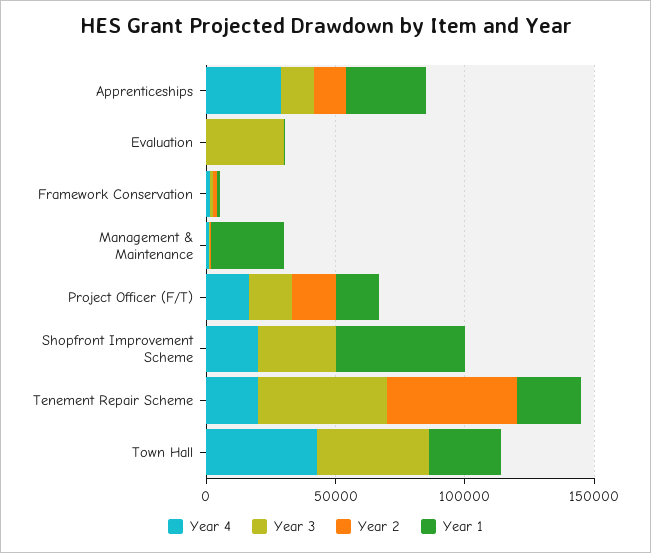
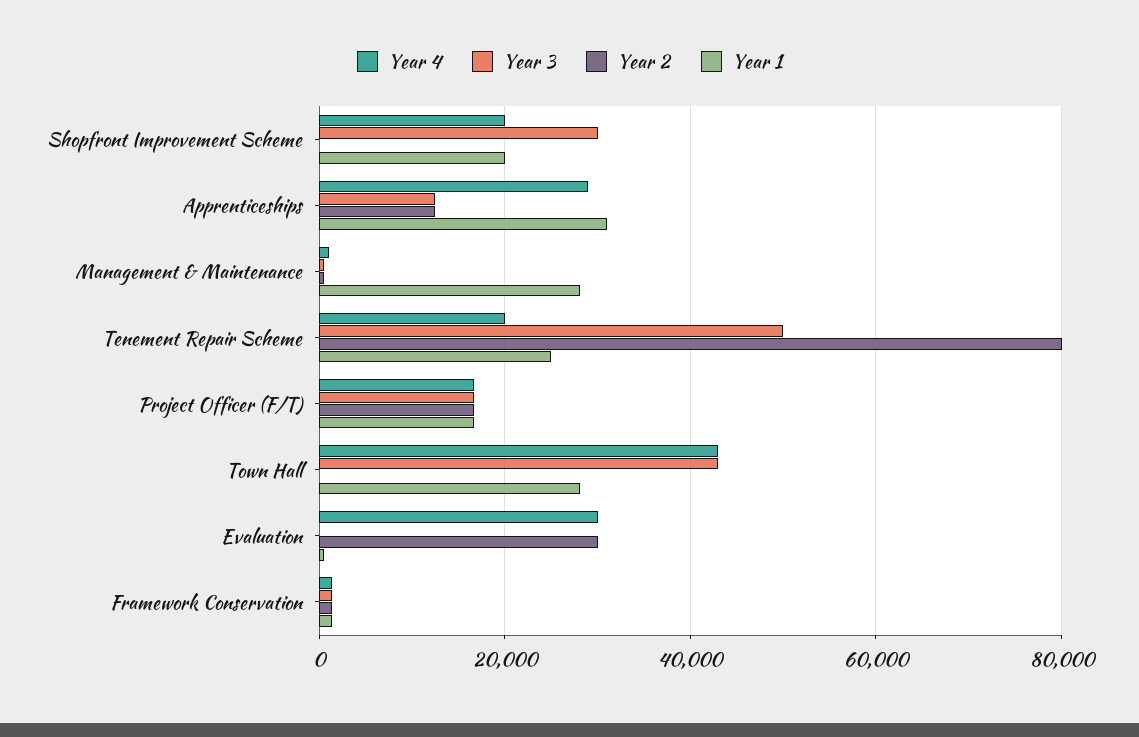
Year 4, Evaluation: 0 -> 30000
Year 3, Evaluation: 30000 -> 0
Year 2, Evaluation: 0 -> 30000
Year 1, Shopfront Improvement Scheme: 50000 -> 20000
Year 2, Tenement Repair Scheme: 50000 -> 80000

